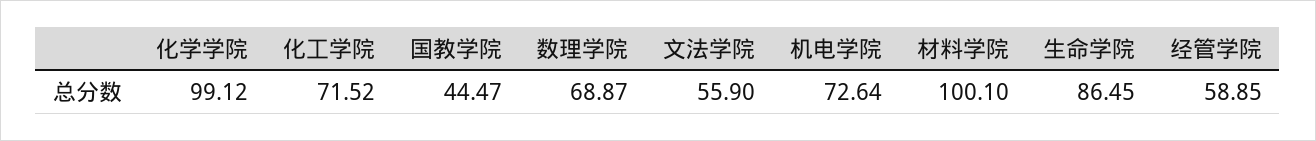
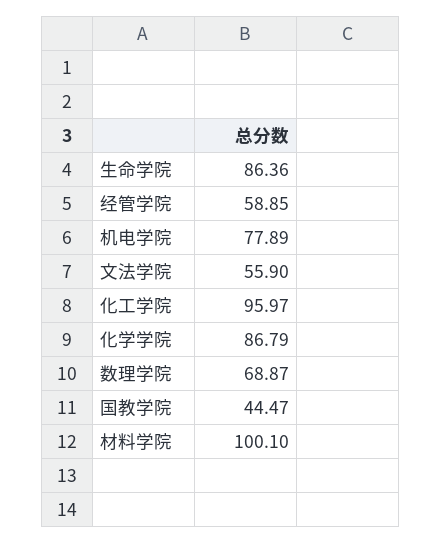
化学学院: 99.12 -> 86.79
化工学院: 71.52 -> 95.97
机电学院: 72.64 -> 77.89
生命学院: 86.45 -> 86.36

